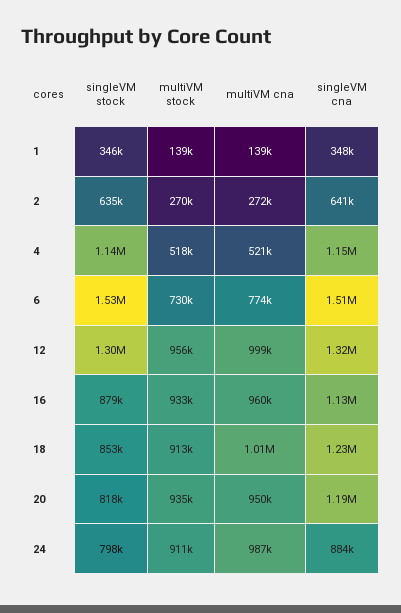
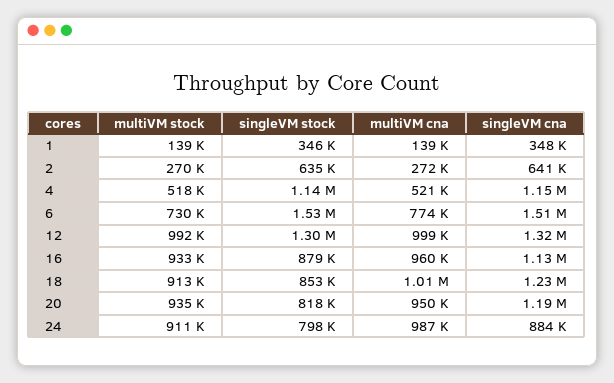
multiVM stock, 12: 956000 -> 992000

